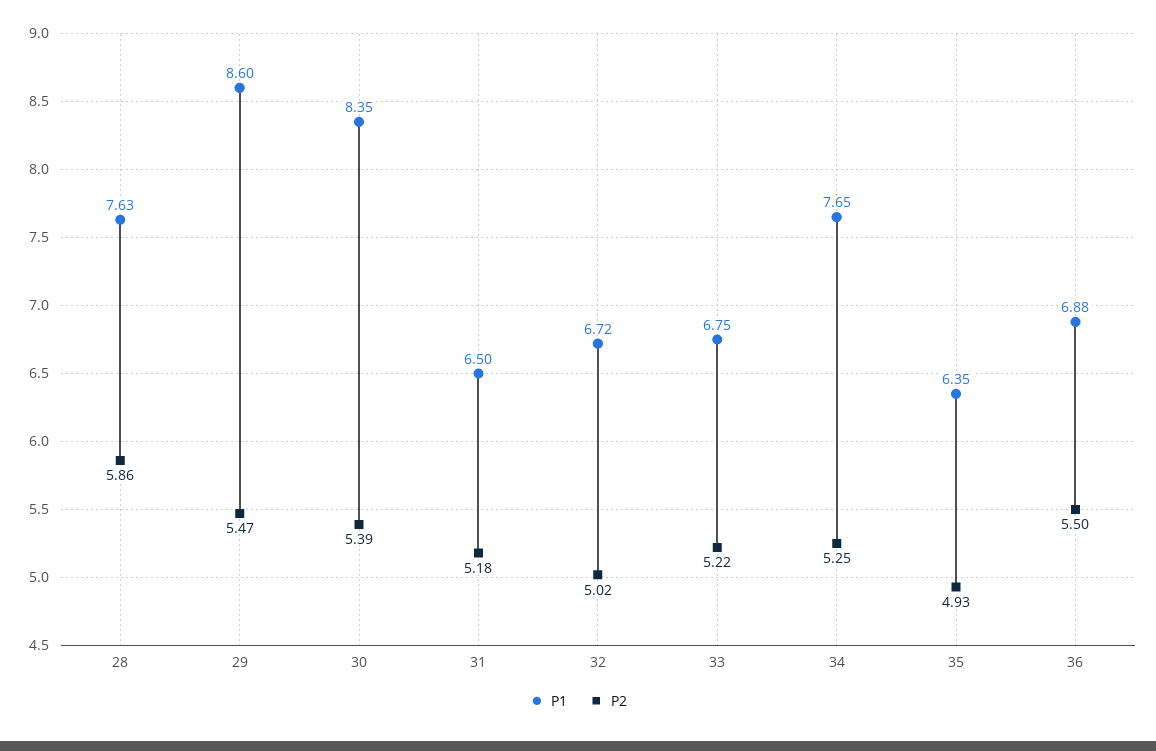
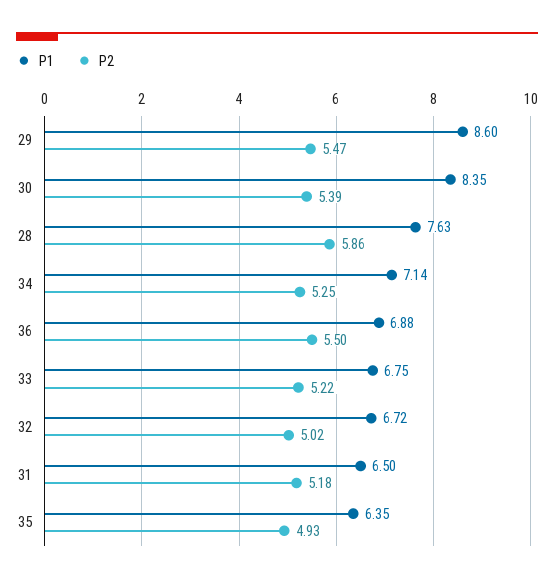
P1, 34: 7.65 -> 7.14

